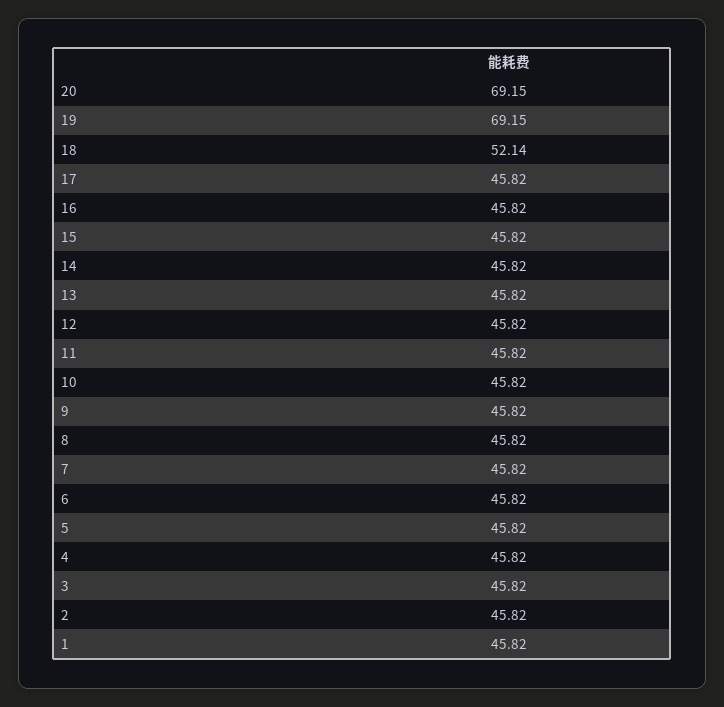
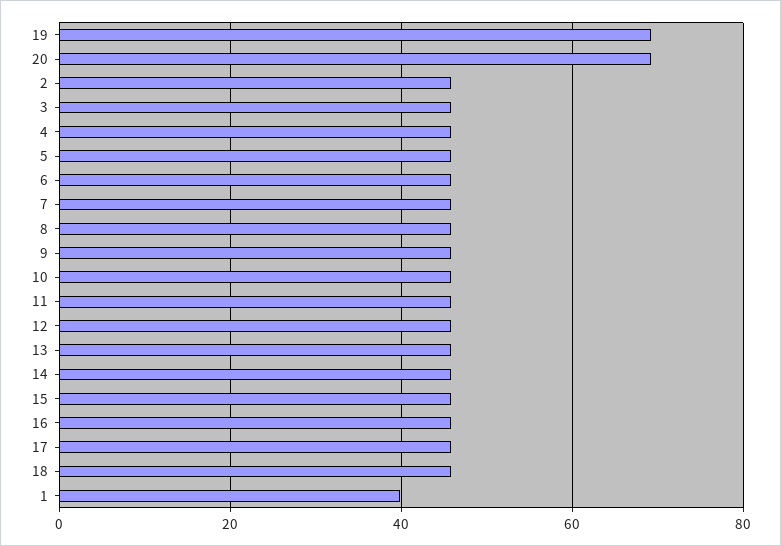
18: 52.14 -> 46
1: 45.82 -> 40

